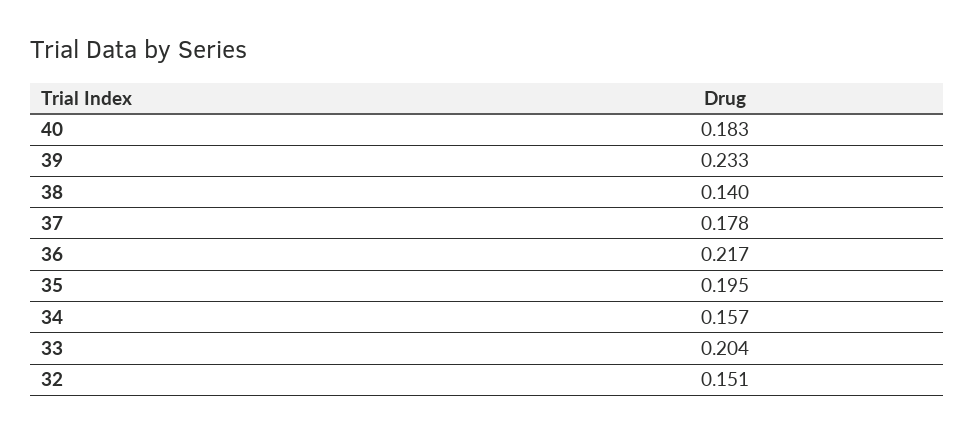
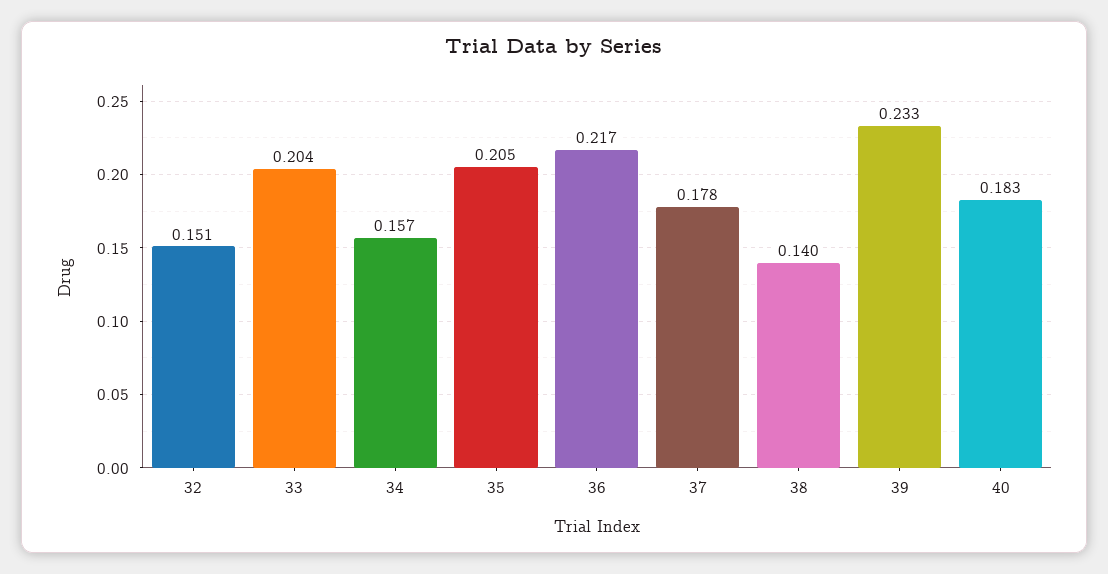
35: 0.195 -> 0.205

